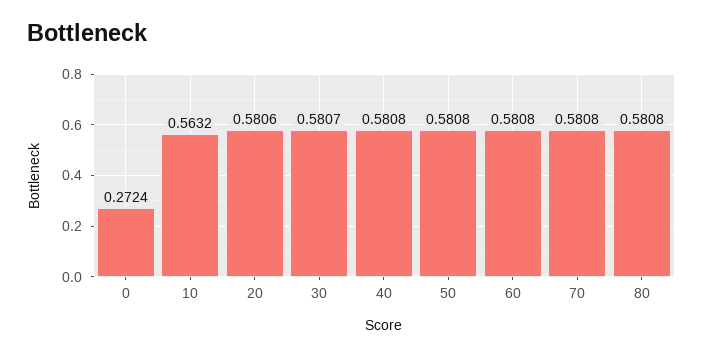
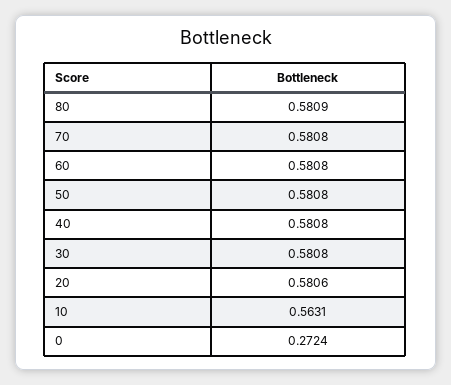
10: 0.5632 -> 0.5631
30: 0.5807 -> 0.5808
80: 0.5808 -> 0.5809

